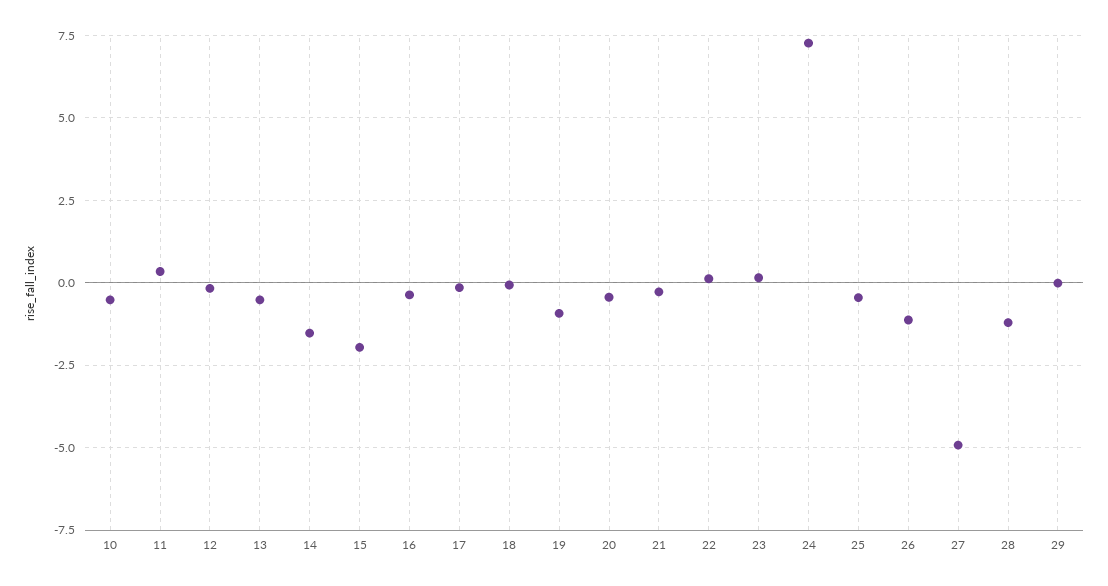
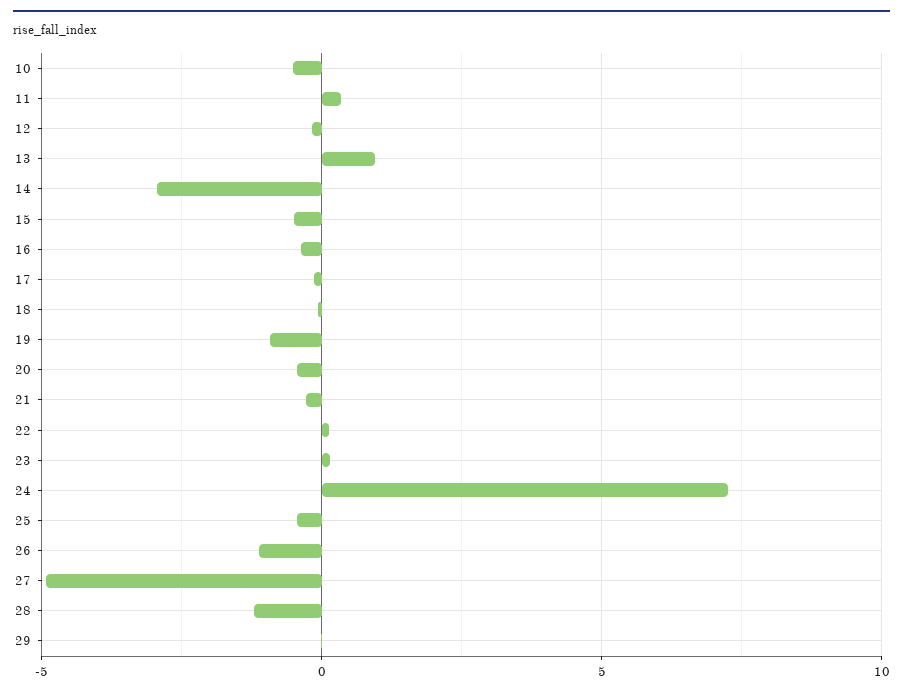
13: -0.5 -> 1
14: -1.5 -> -3
15: -2 -> -0.5

